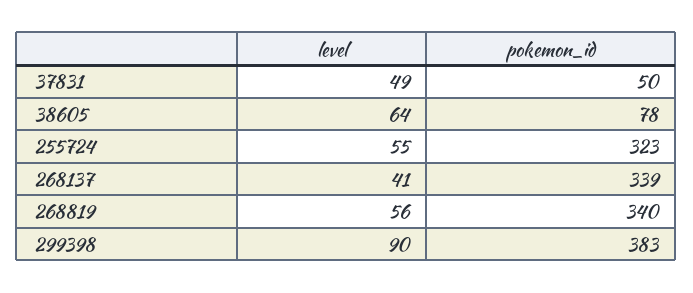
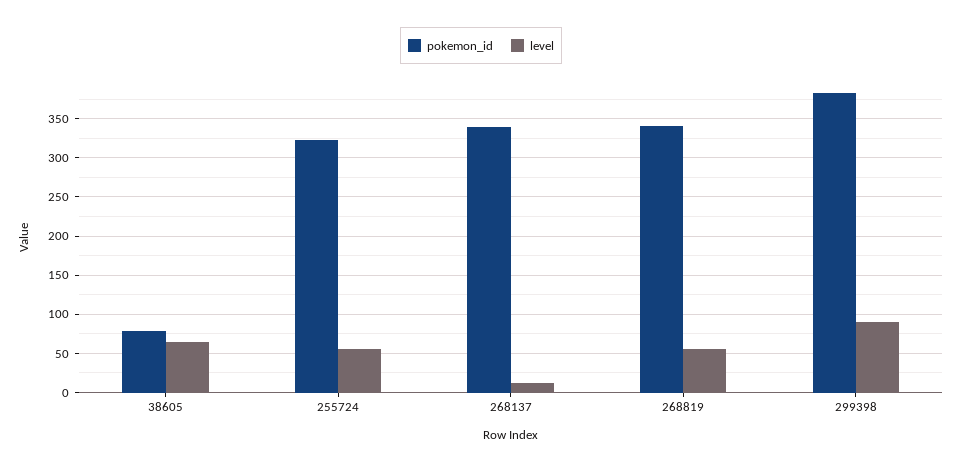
level, 37831: 49 -> none
pokemon_id, 37831: 50 -> none
level, 268137: 41 -> 10

